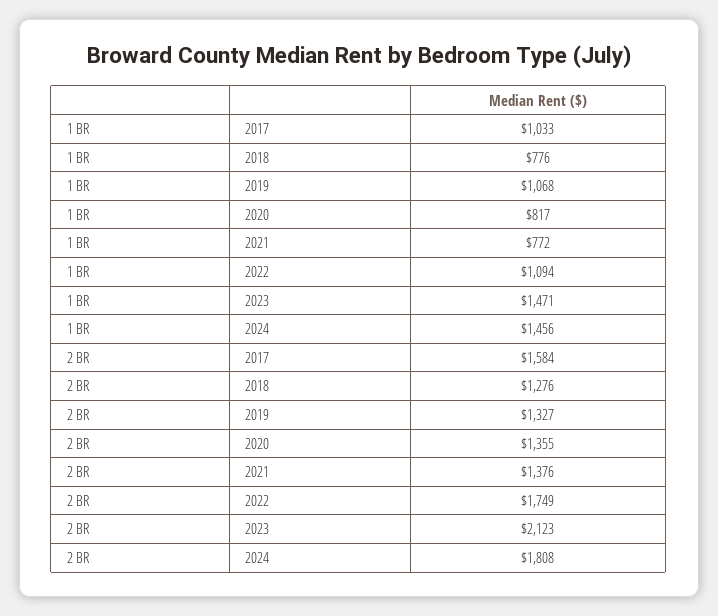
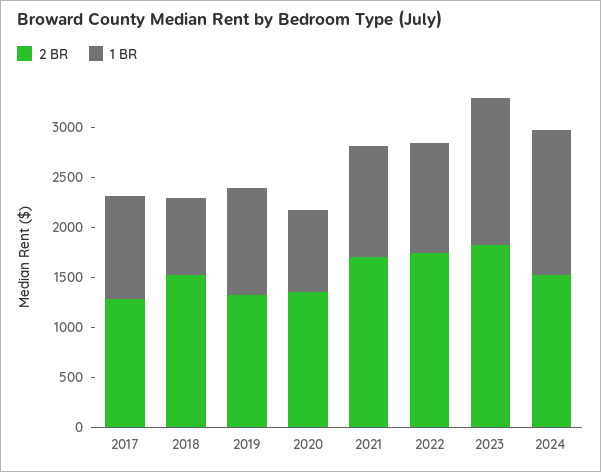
1 BR, 2021: 772 -> 1100
2 BR, 2017: 1584 -> 1300
2 BR, 2018: 1276 -> 1500
2 BR, 2021: 1376 -> 1700
2 BR, 2023: 2123 -> 1800
2 BR, 2024: 1808 -> 1500

